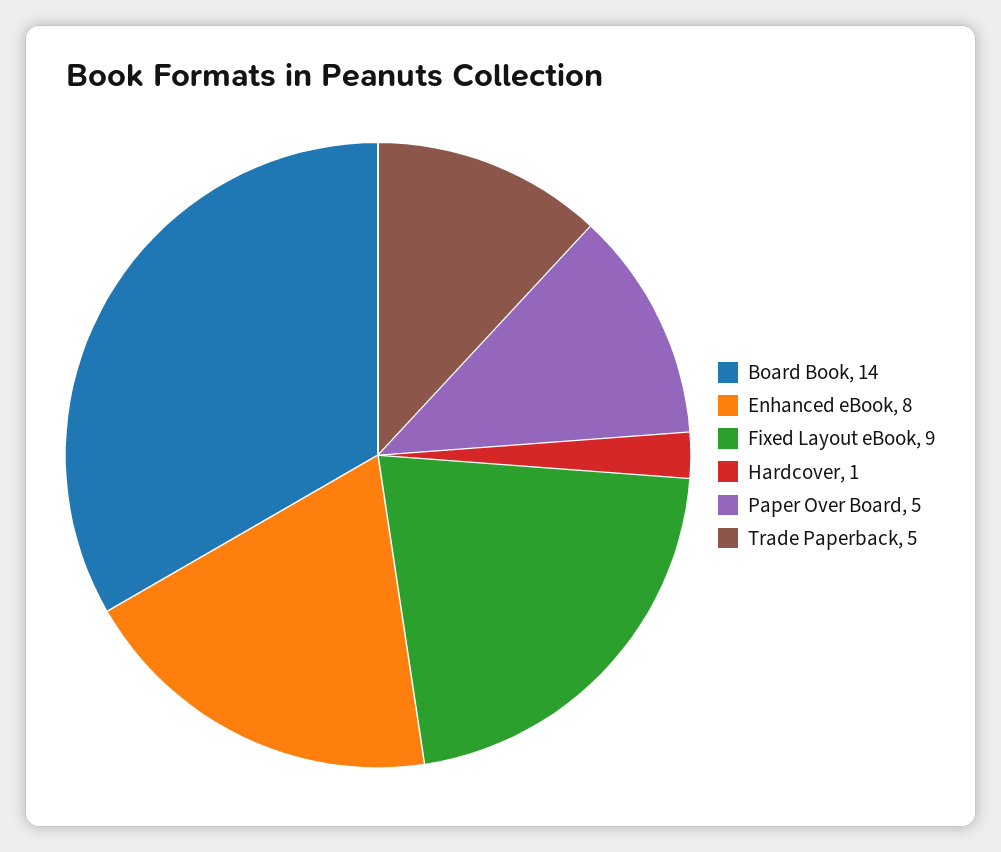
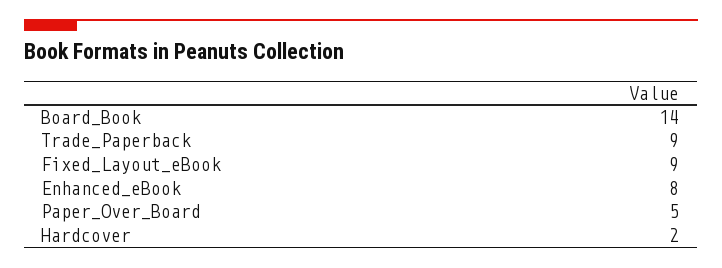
Hardcover: 1 -> 2
Trade Paperback: 5 -> 9

